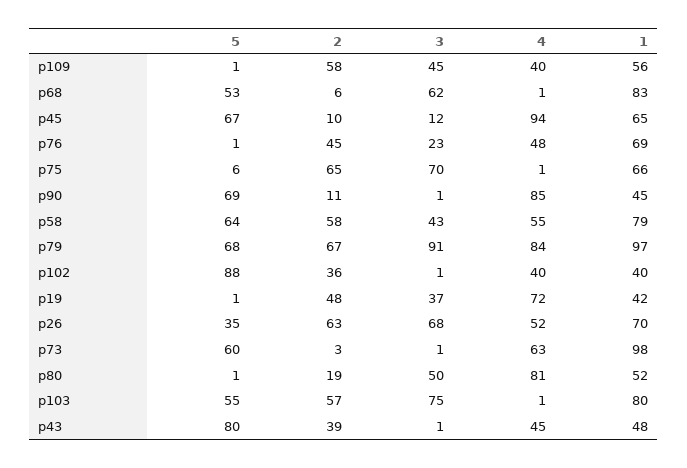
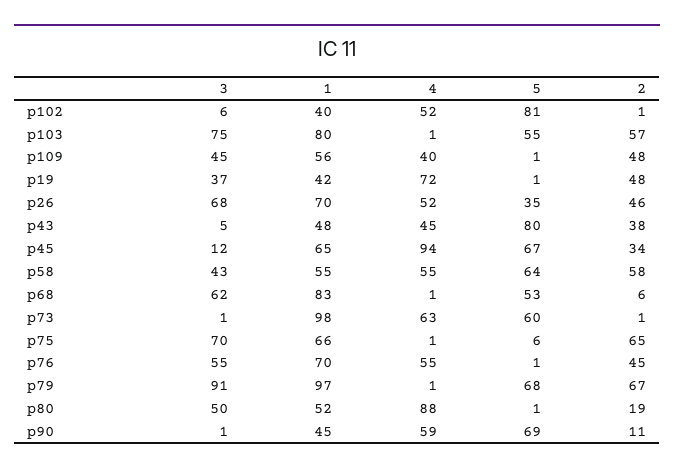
2, p109: 58 -> 48
2, p45: 10 -> 34
3, p76: 23 -> 55
4, p76: 48 -> 55
1, p76: 69 -> 70
4, p90: 85 -> 59
1, p58: 79 -> 55
4, p79: 84 -> 1
5, p102: 88 -> 81
2, p102: 36 -> 1
3, p102: 1 -> 6
4, p102: 40 -> 52
2, p26: 63 -> 46
2, p73: 3 -> 1
4, p80: 81 -> 88
2, p43: 39 -> 38
3, p43: 1 -> 5

